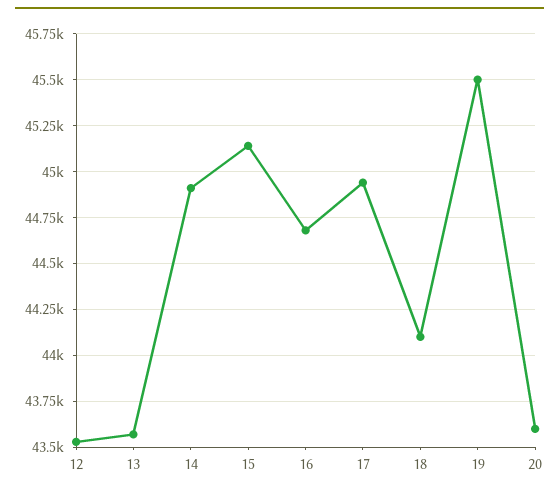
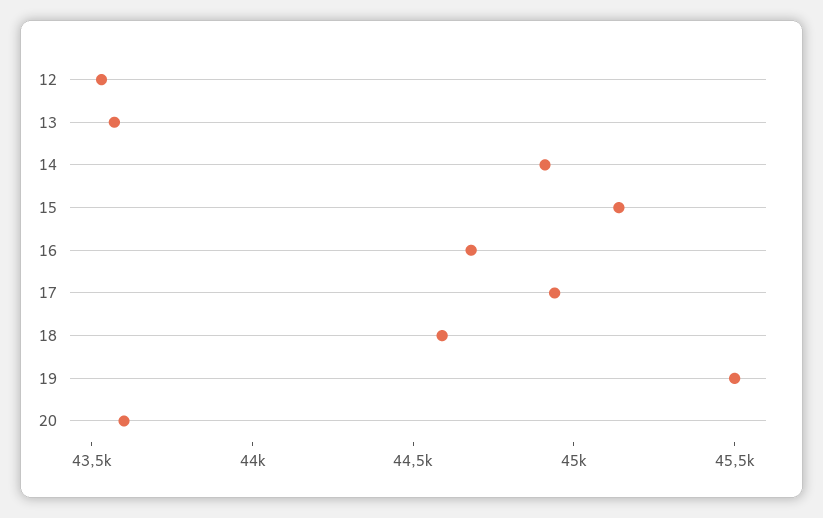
18: 44100 -> 44600

